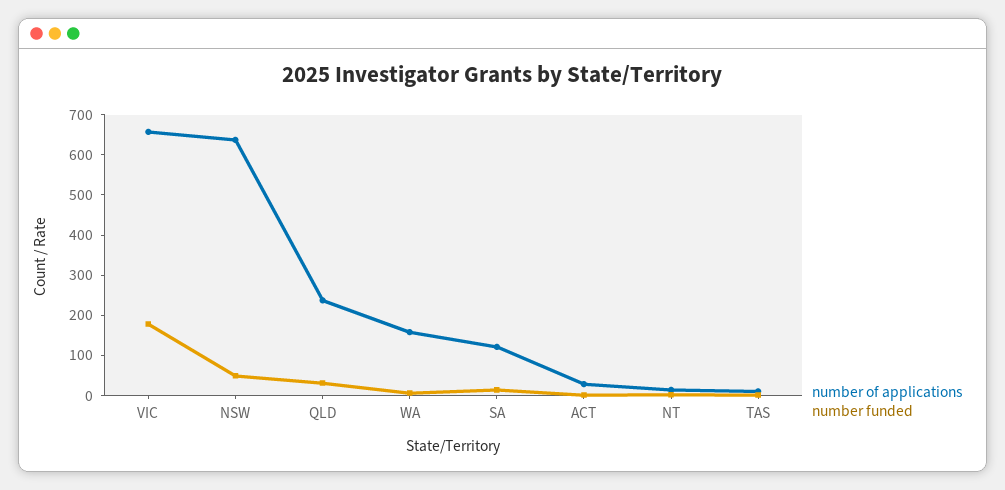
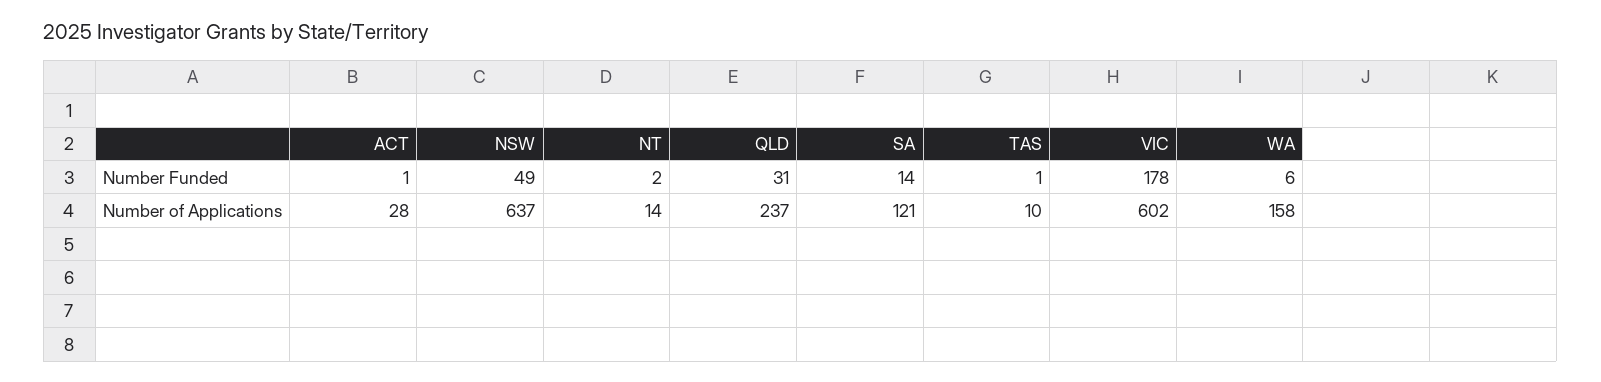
number of applications, VIC: 660 -> 602

